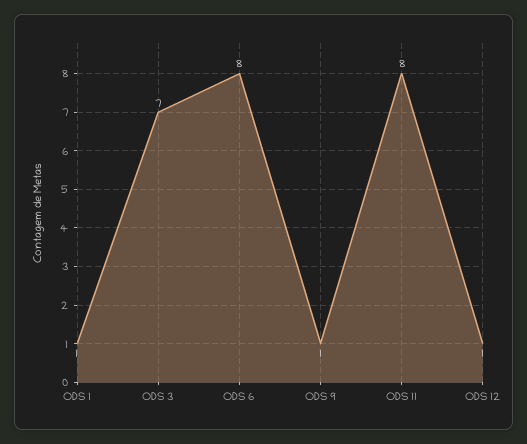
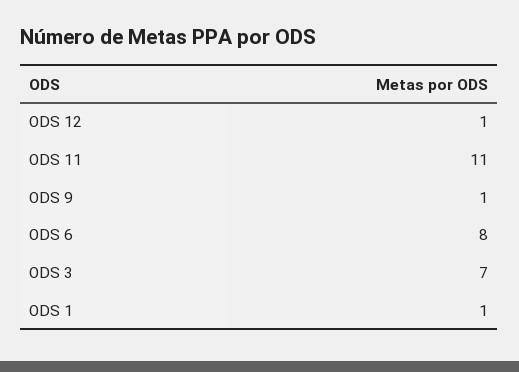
ODS 11: 8 -> 11

